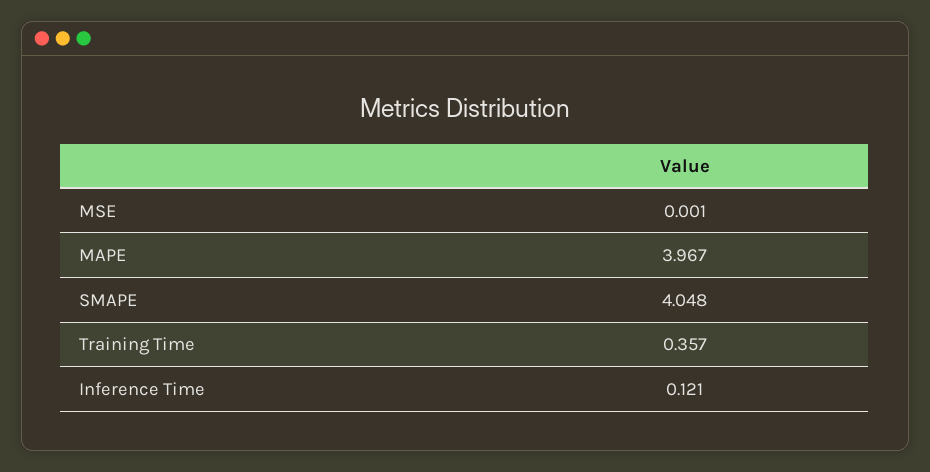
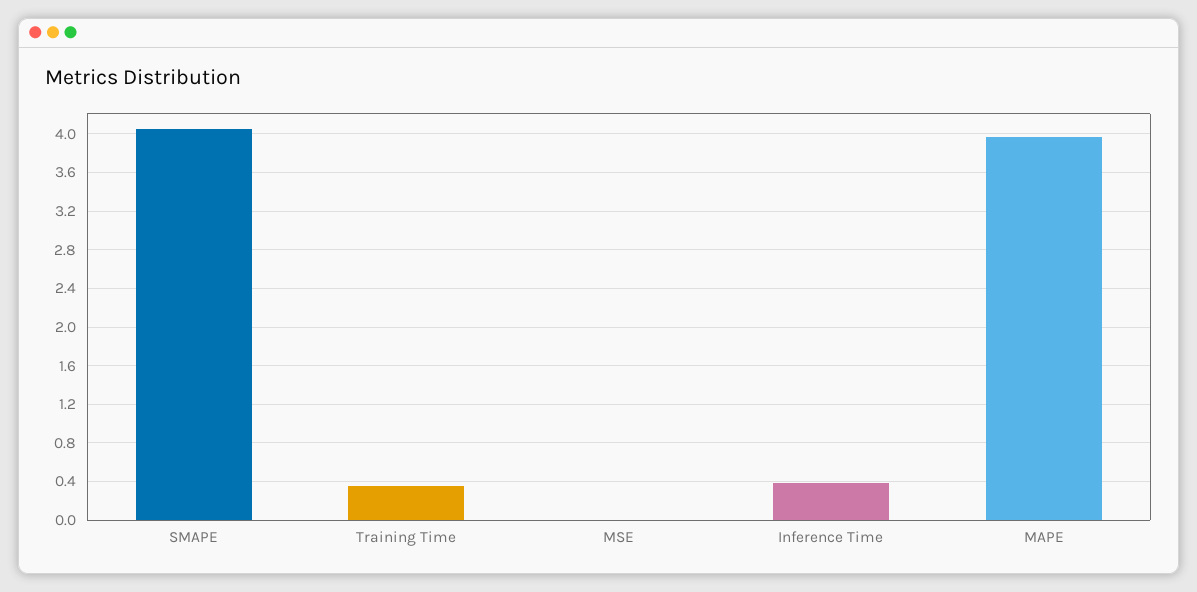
Inference Time: 0.121 -> 0.4

